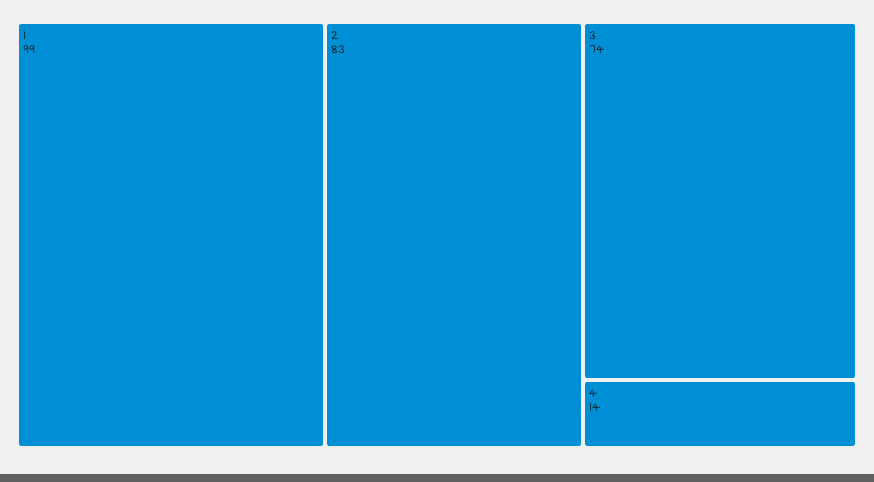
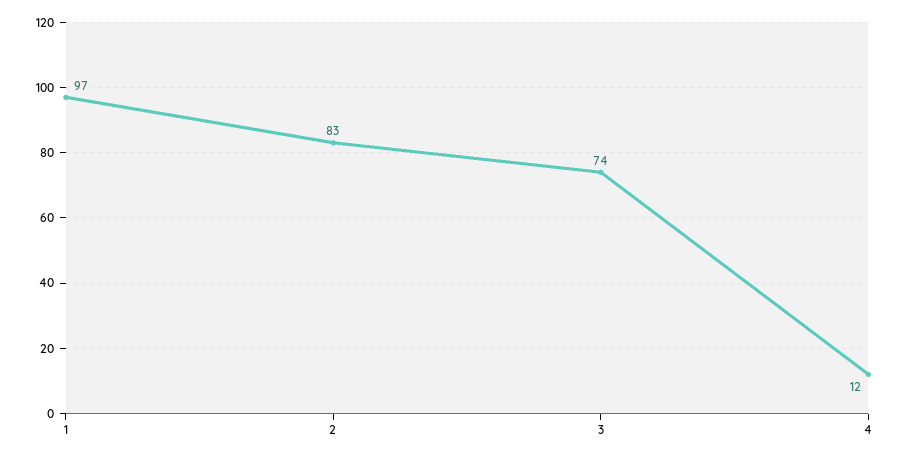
1: 99 -> 97
4: 14 -> 12

